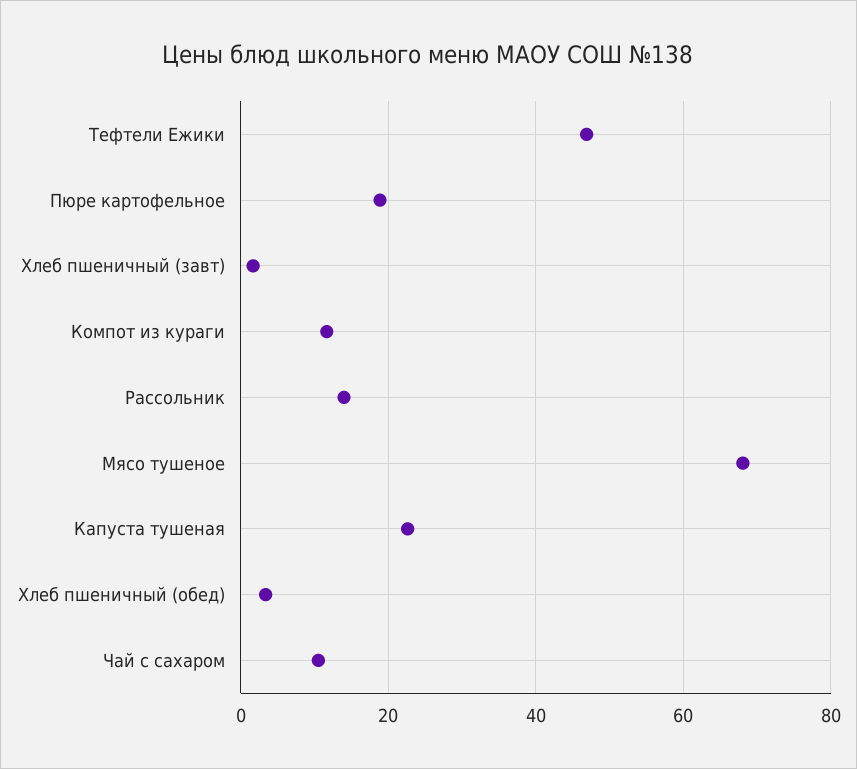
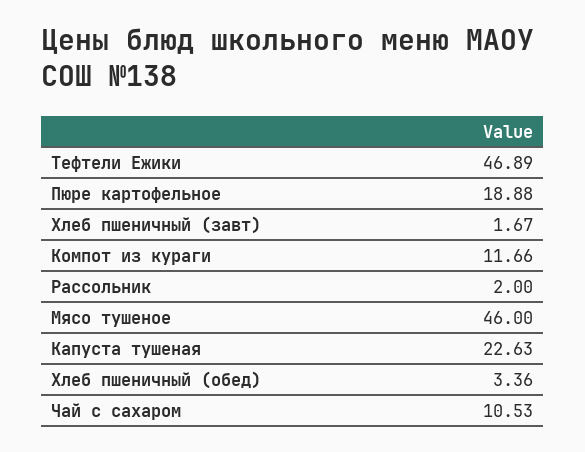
Рассольник: 14 -> 2
Мясо тушеное: 68 -> 46

